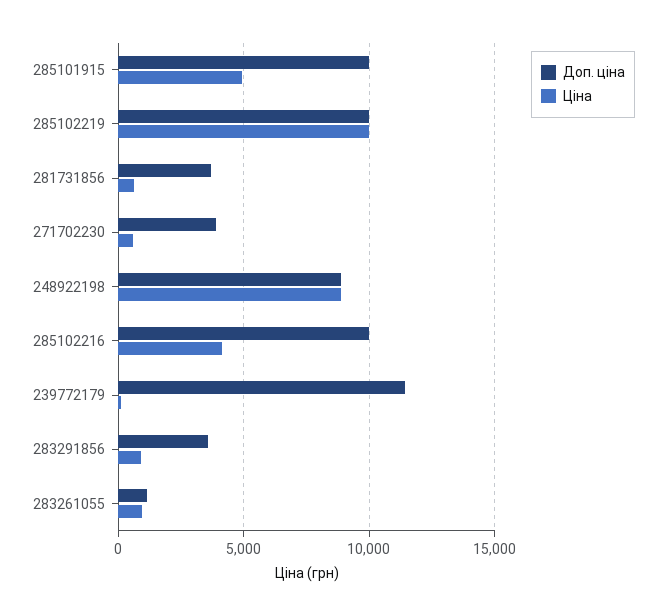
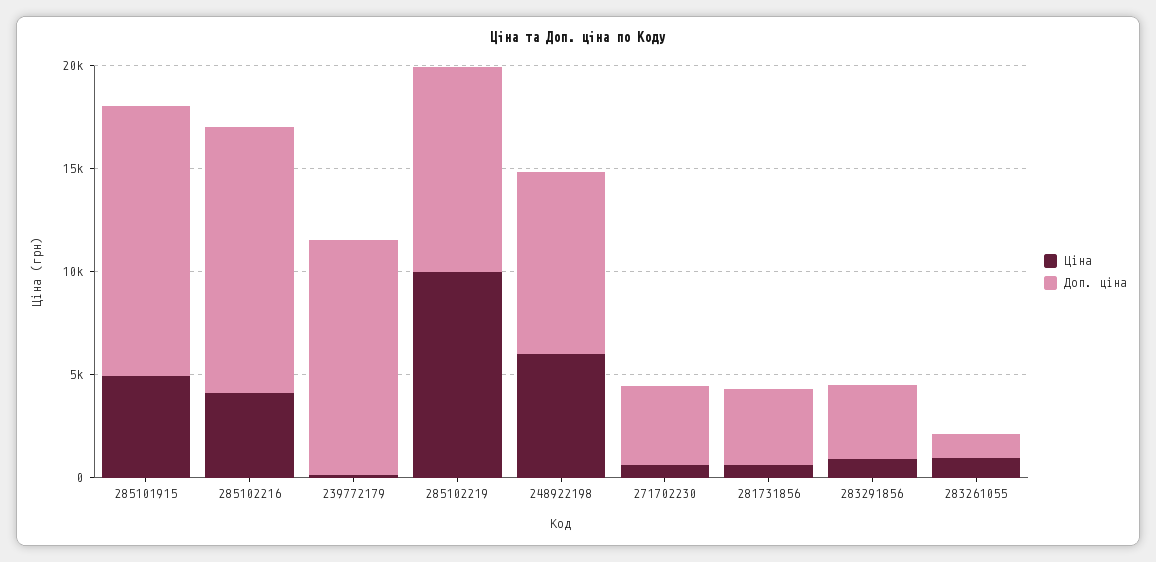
Доп. ціна, 285101915: 10000 -> 13000
Ціна, 248922198: 9000 -> 6000
Доп. ціна, 285102216: 10000 -> 13000

